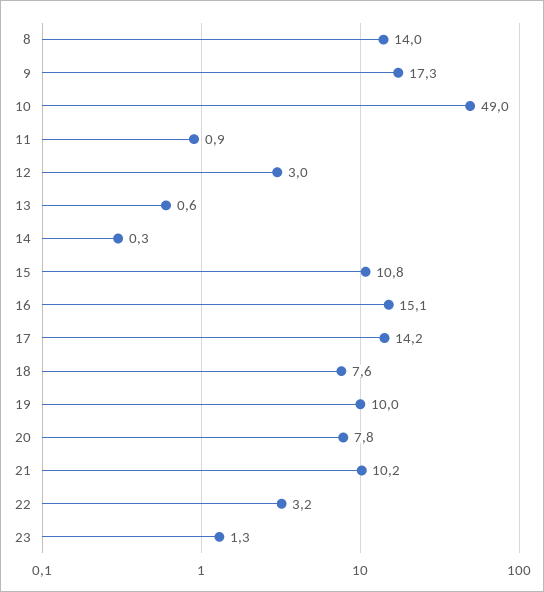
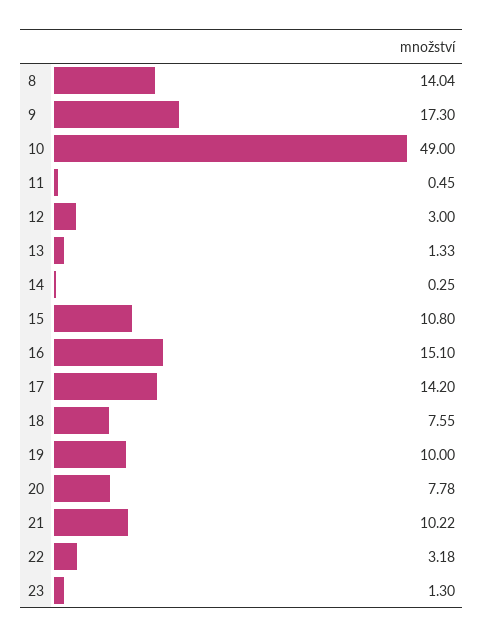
11: 0.9 -> 0.45
13: 0.6 -> 1.33

